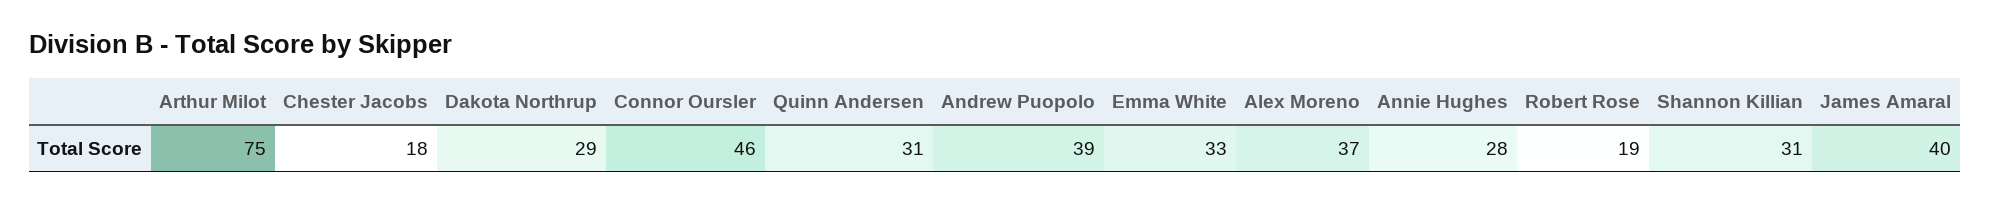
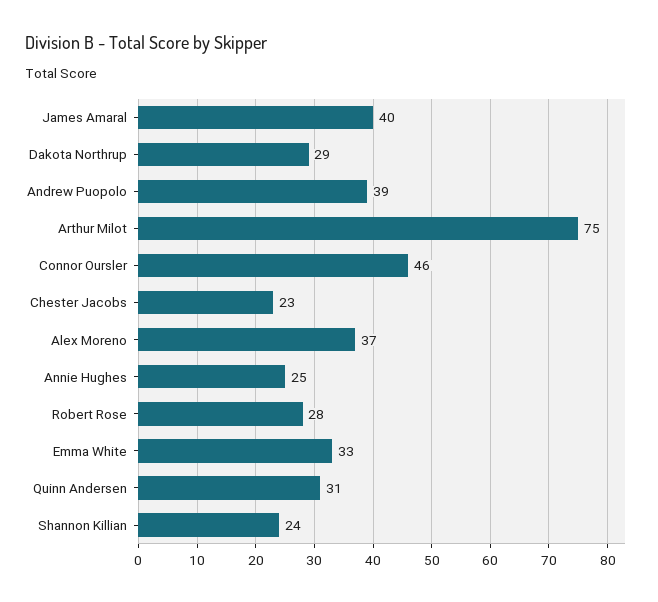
Chester Jacobs: 18 -> 23
Annie Hughes: 28 -> 25
Robert Rose: 19 -> 28
Shannon Killian: 31 -> 24

